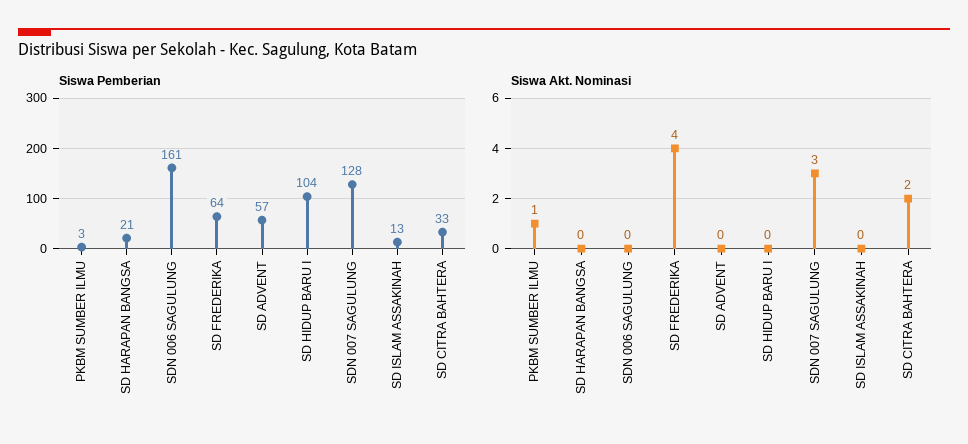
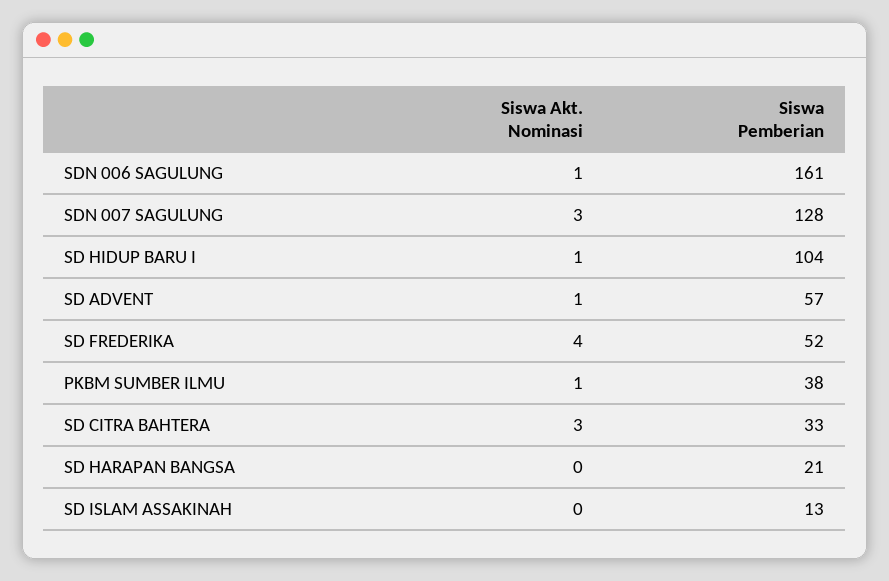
Siswa Pemberian, PKBM SUMBER ILMU: 3 -> 38
Siswa Pemberian, SD FREDERIKA: 64 -> 52
Siswa Akt. Nominasi, SDN 006 SAGULUNG: 0 -> 1
Siswa Akt. Nominasi, SD ADVENT: 0 -> 1
Siswa Akt. Nominasi, SD HIDUP BARU I: 0 -> 1
Siswa Akt. Nominasi, SD CITRA BAHTERA: 2 -> 3

